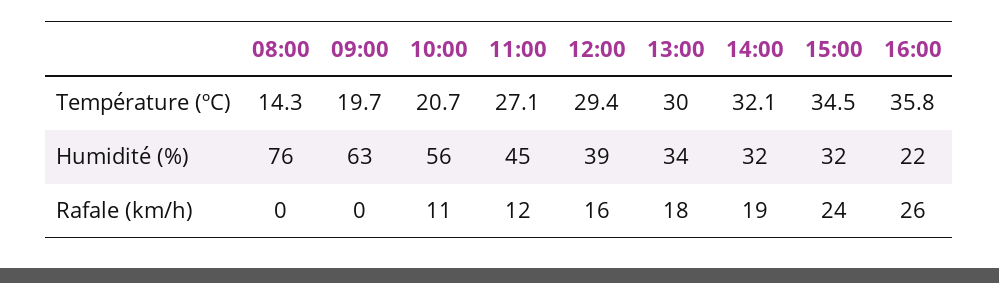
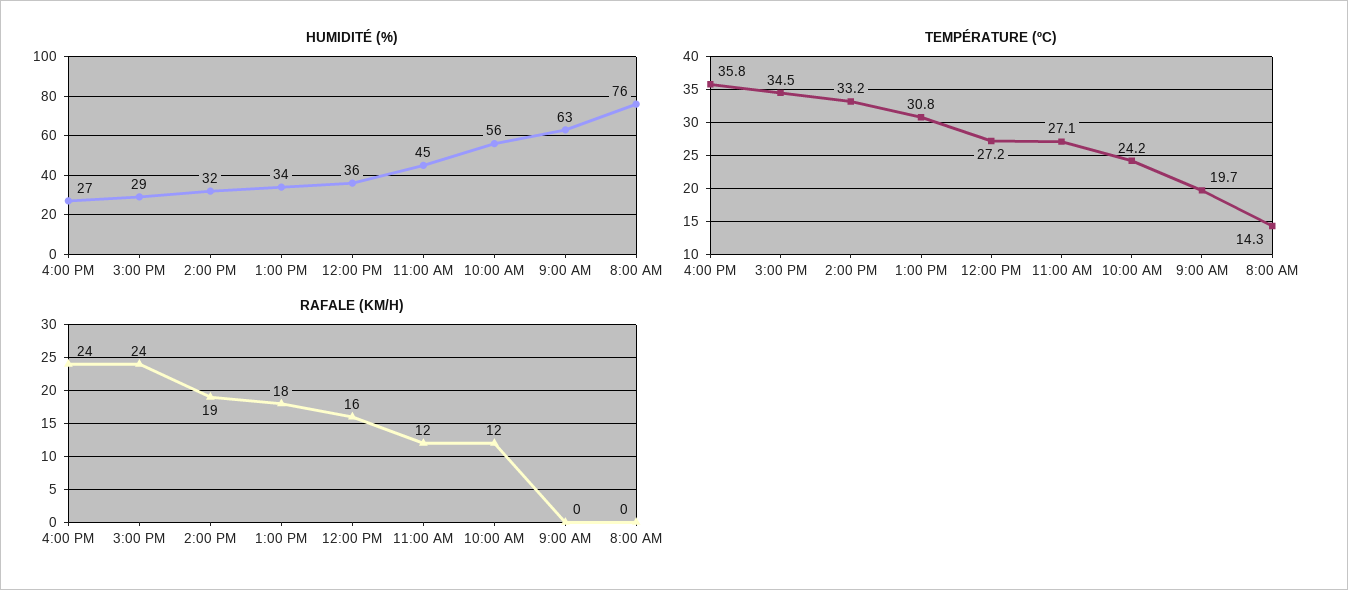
Température (ºC), 10:00: 20.7 -> 24.2
Température (ºC), 12:00: 29.4 -> 27.2
Température (ºC), 13:00: 30 -> 30.8
Température (ºC), 14:00: 32.1 -> 33.2
Humidité (%), 12:00: 39 -> 36
Humidité (%), 15:00: 32 -> 29
Humidité (%), 16:00: 22 -> 27
Rafale (km/h), 10:00: 11 -> 12
Rafale (km/h), 16:00: 26 -> 24

